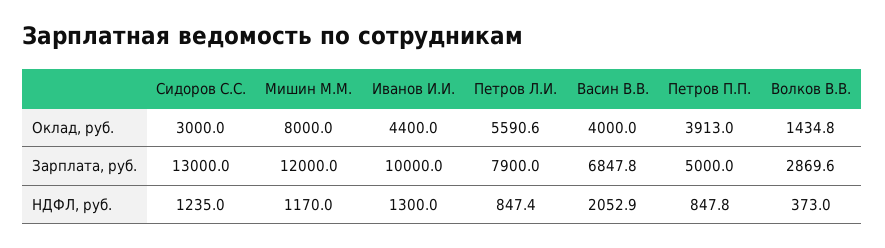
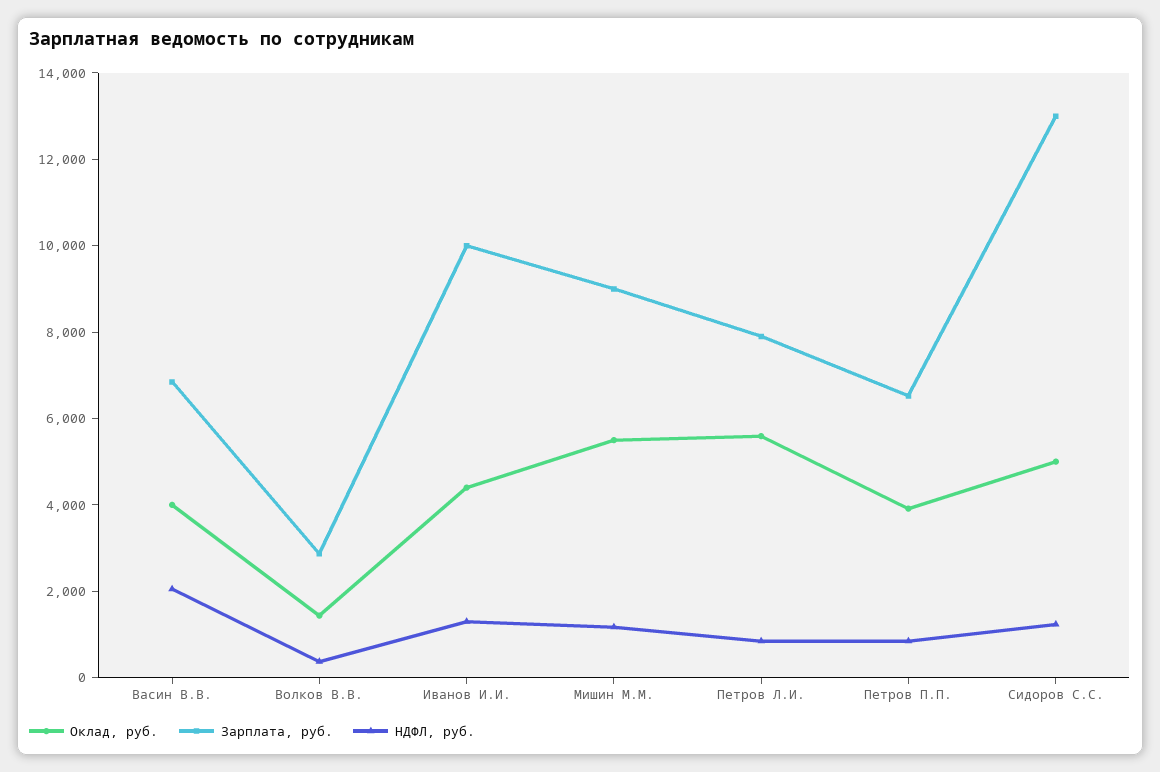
Оклад, руб., Сидоров С.С.: 3000 -> 5000
Оклад, руб., Мишин М.М.: 8000 -> 5500
Зарплата, руб., Мишин М.М.: 12000 -> 9000
Зарплата, руб., Петров П.П.: 5000 -> 6500

